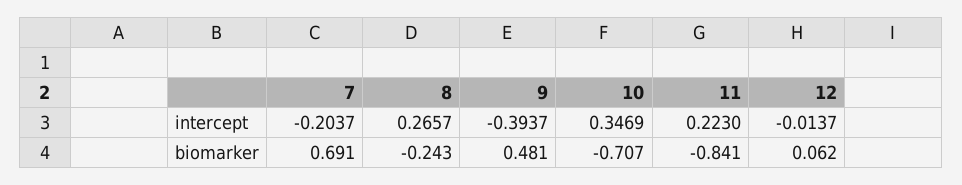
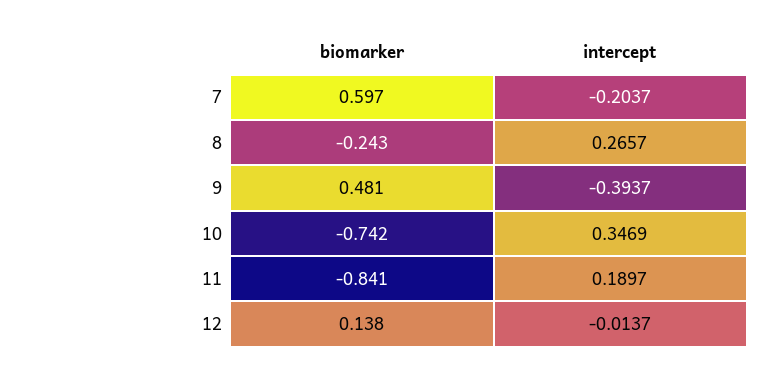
11, intercept: 0.223 -> 0.1897
7, biomarker: 0.691 -> 0.597
10, biomarker: -0.707 -> -0.742
12, biomarker: 0.062 -> 0.138

